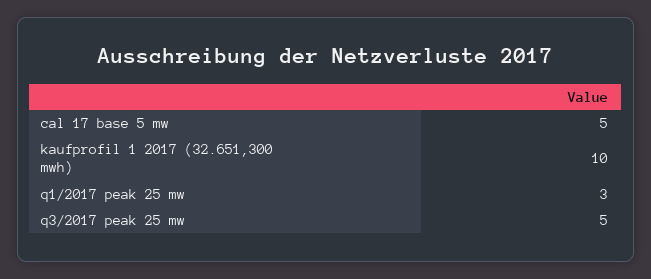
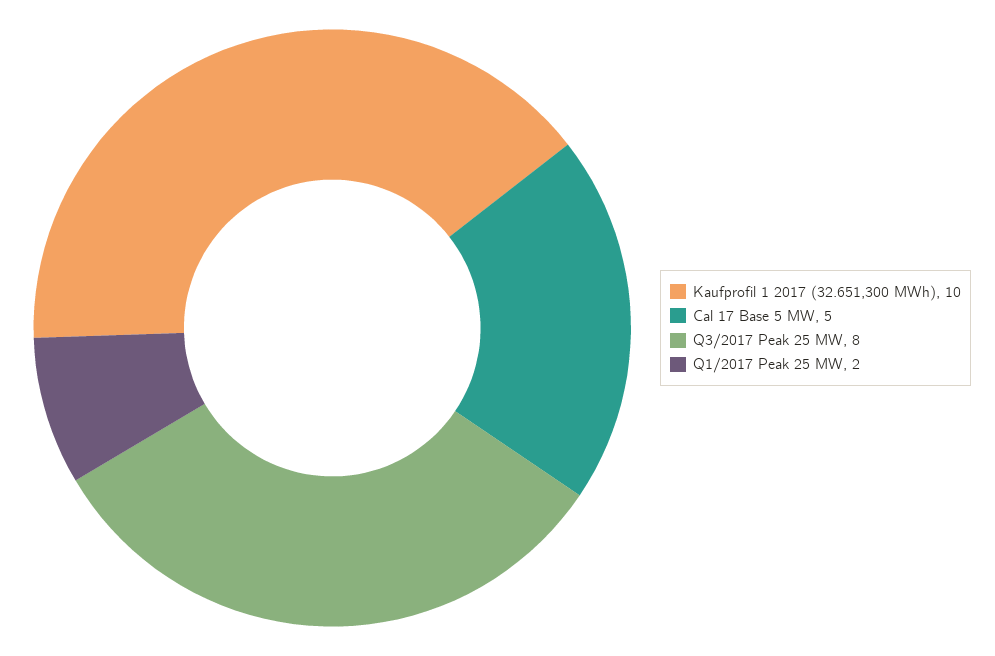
q1/2017 peak 25 mw: 3 -> 2
q3/2017 peak 25 mw: 5 -> 8

